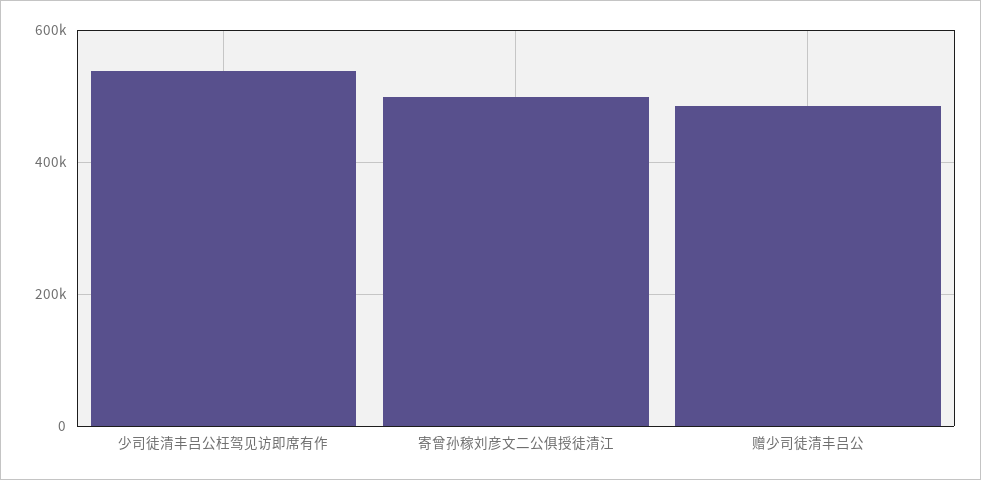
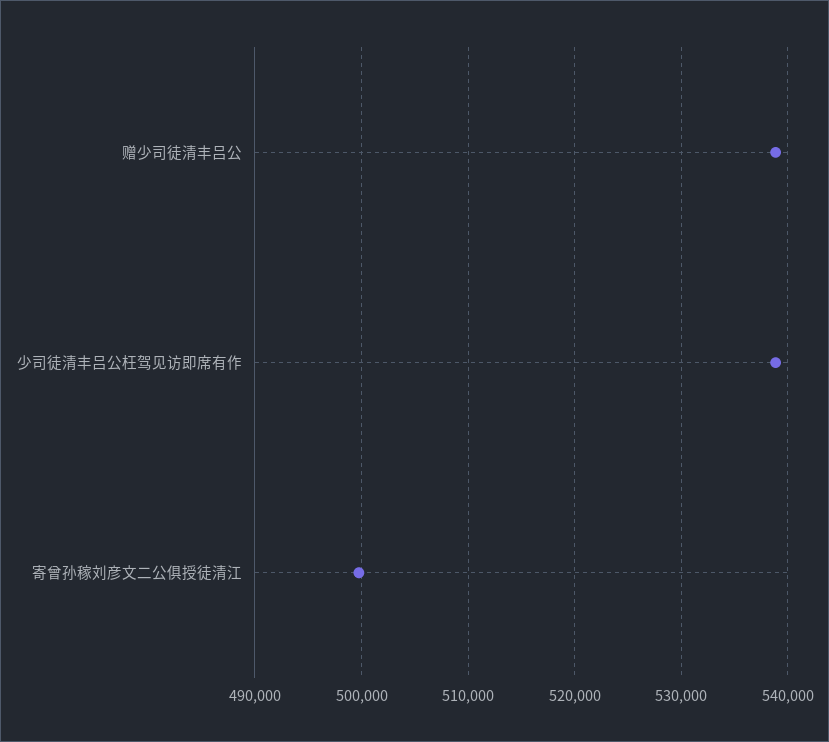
赠少司徒清丰吕公: 480000 -> 539000

